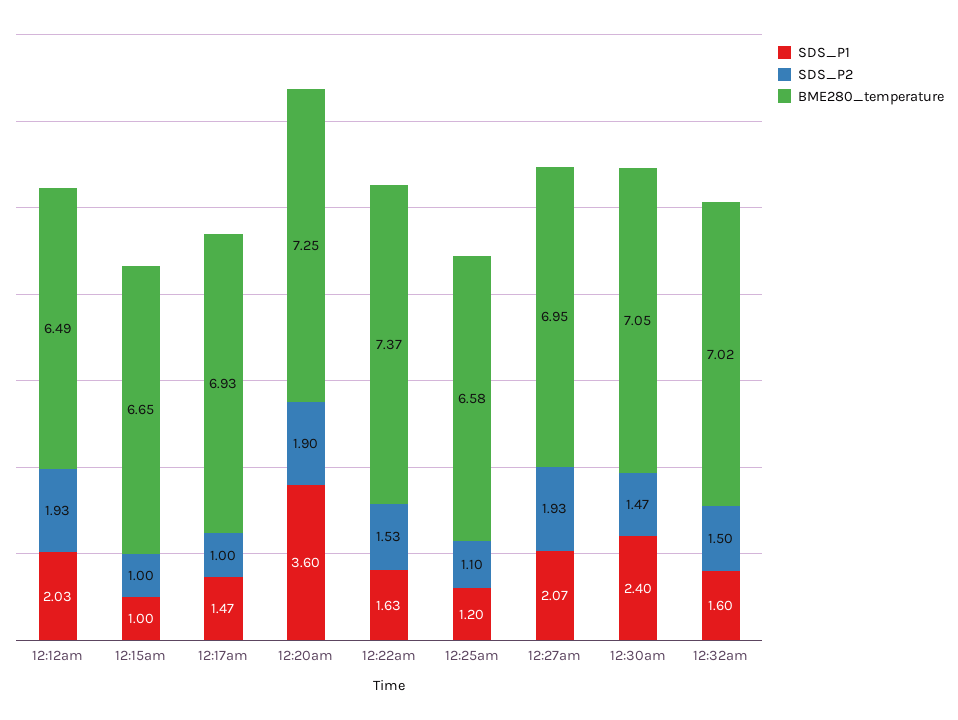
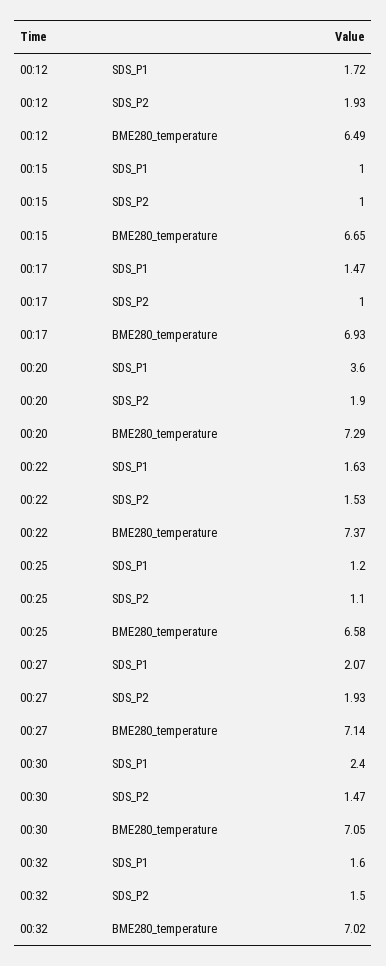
SDS_P1, 12:12am: 2.03 -> 1.72
BME280_temperature, 12:20am: 7.25 -> 7.29
BME280_temperature, 12:27am: 6.95 -> 7.14

